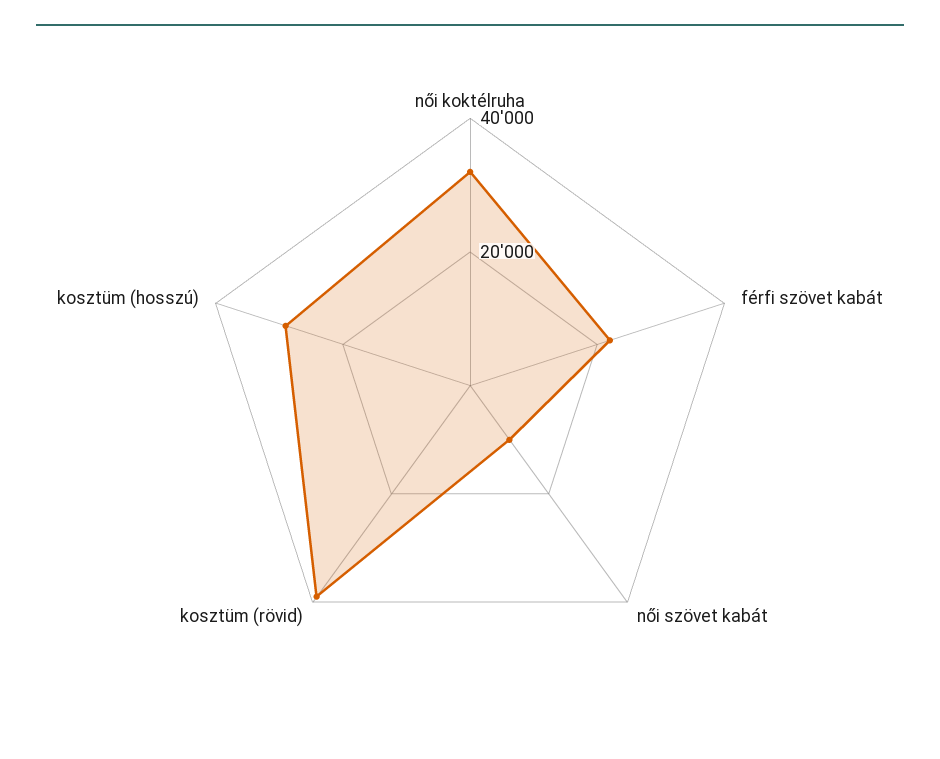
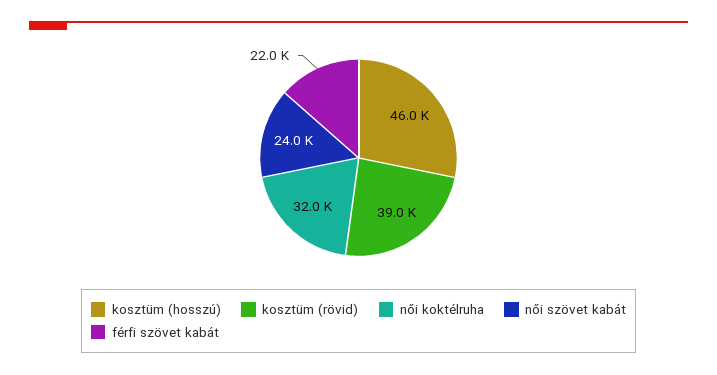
női szövet kabát: 10000 -> 24000
kosztüm (hosszú): 30000 -> 46000

